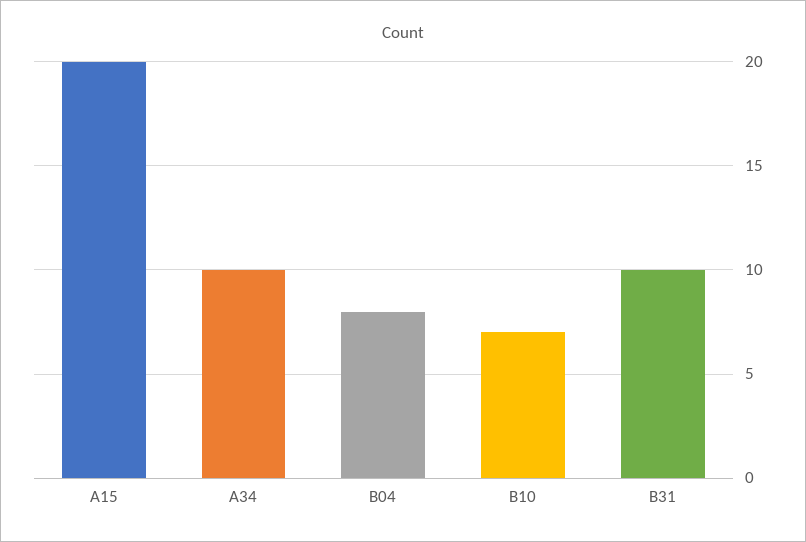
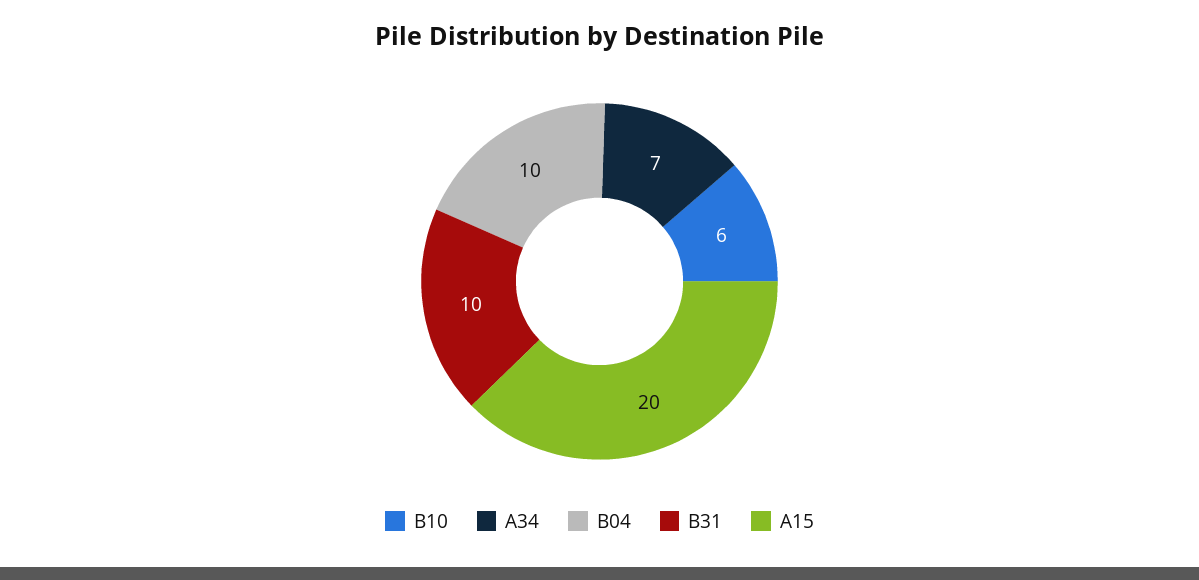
A34: 10 -> 7
B04: 8 -> 10
B10: 7 -> 6

